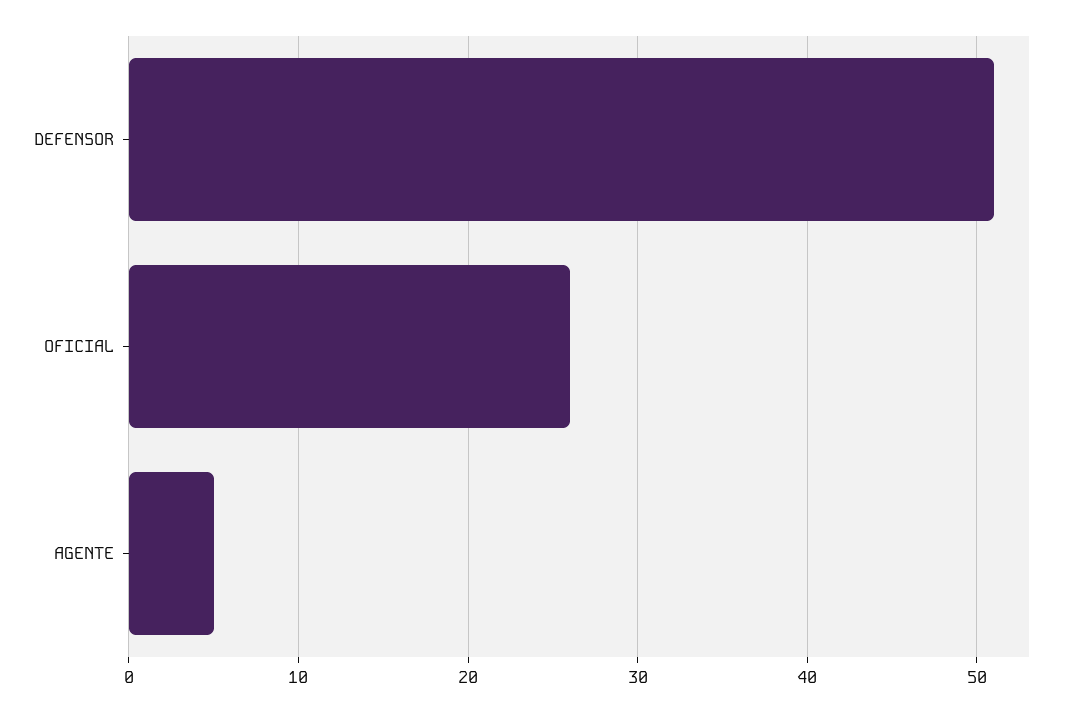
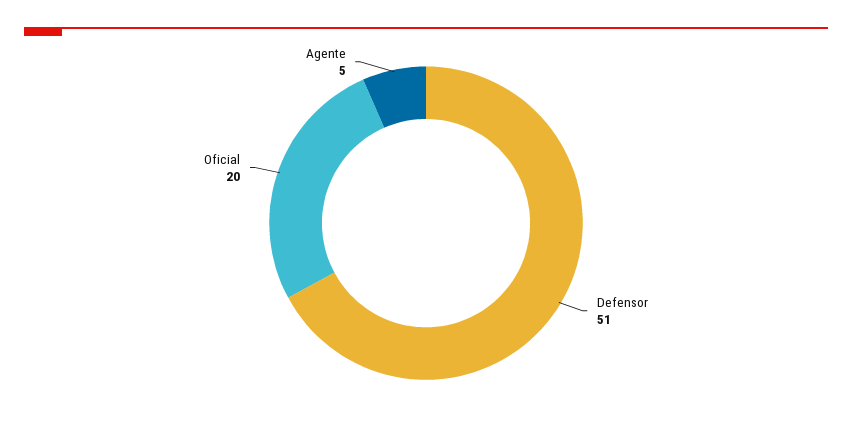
OFICIAL: 26 -> 20

